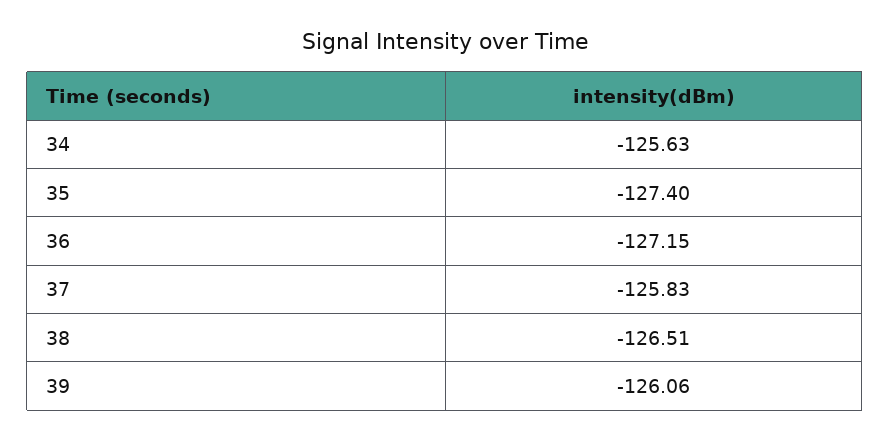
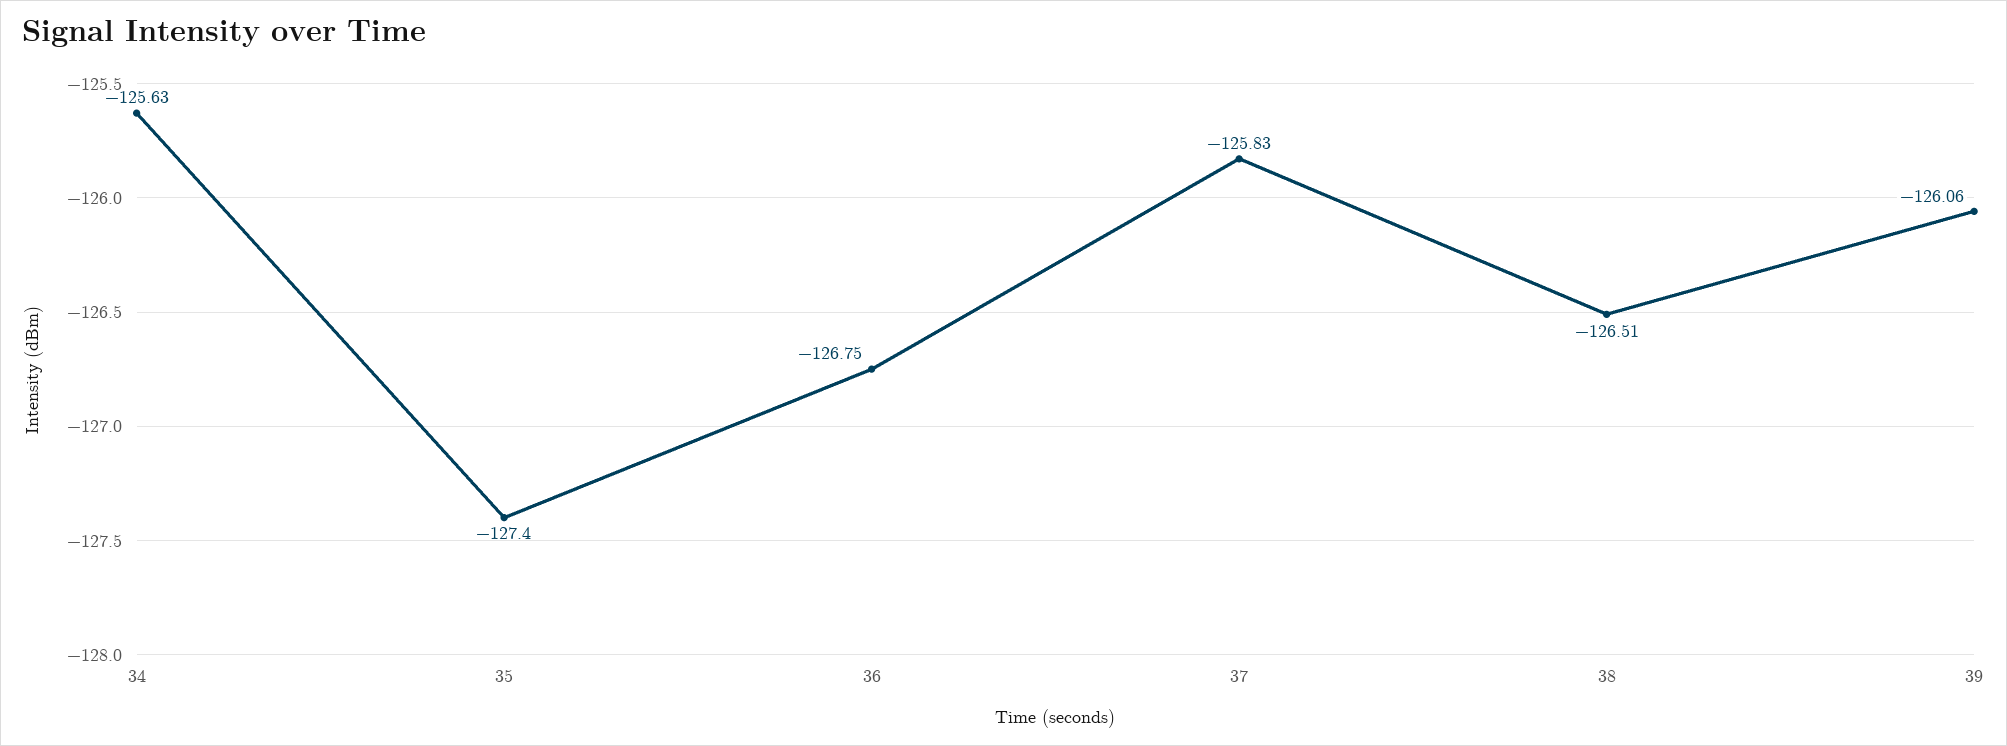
36: -127.15 -> -126.75

